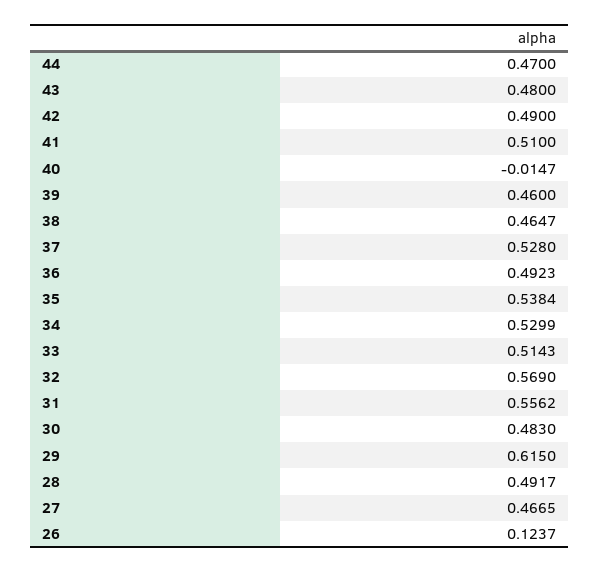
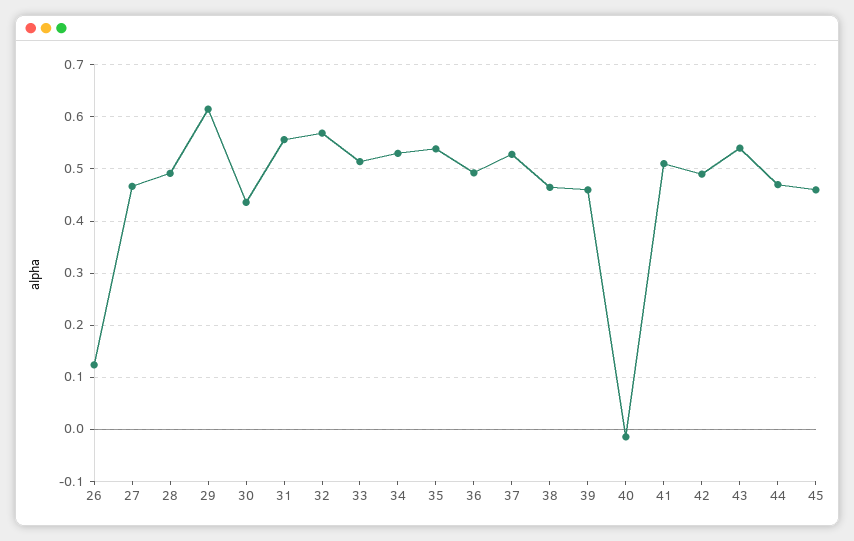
43: 0.48 -> 0.54
30: 0.483 -> 0.44
45: none -> 0.46

